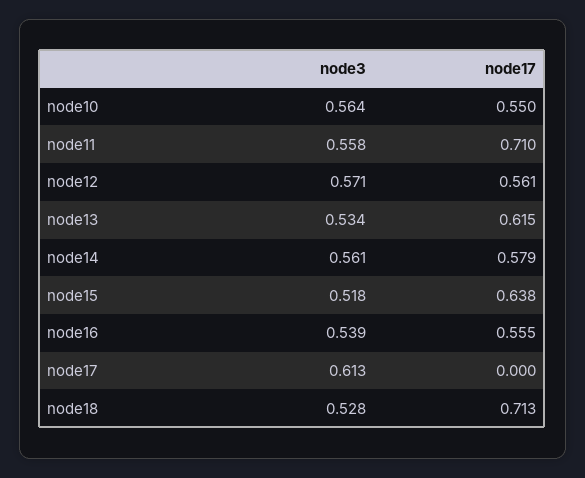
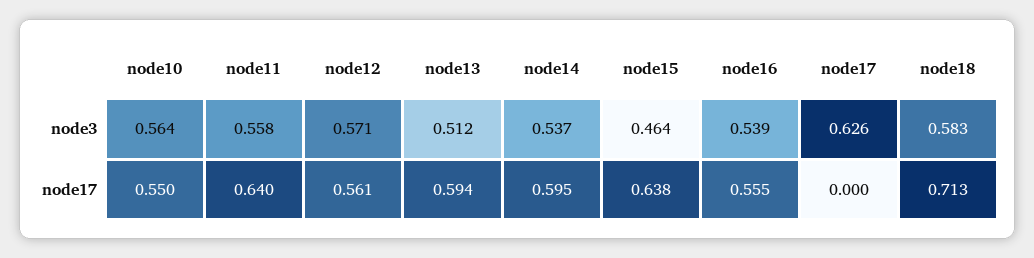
node17, node11: 0.71 -> 0.64
node3, node13: 0.534 -> 0.512
node17, node13: 0.615 -> 0.594
node3, node14: 0.561 -> 0.537
node17, node14: 0.579 -> 0.595
node3, node15: 0.518 -> 0.464
node3, node17: 0.613 -> 0.626
node3, node18: 0.528 -> 0.583

